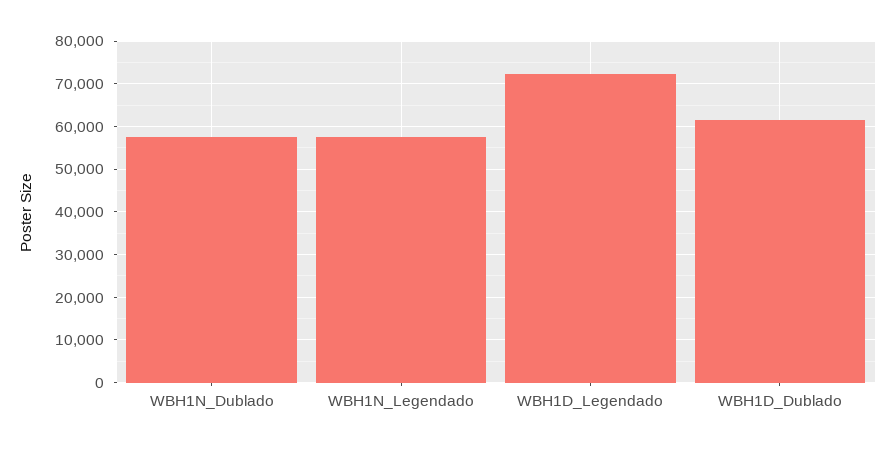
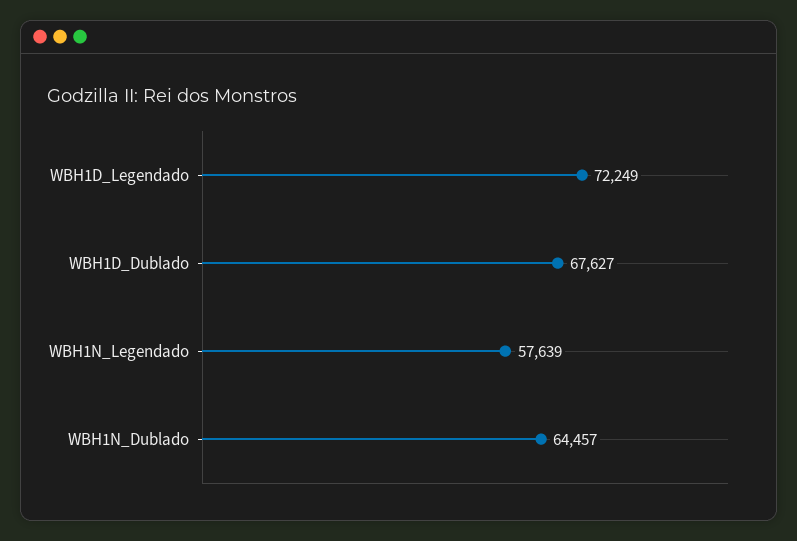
WBH1N_Dublado: 58000 -> 64457
WBH1D_Dublado: 62000 -> 67627

